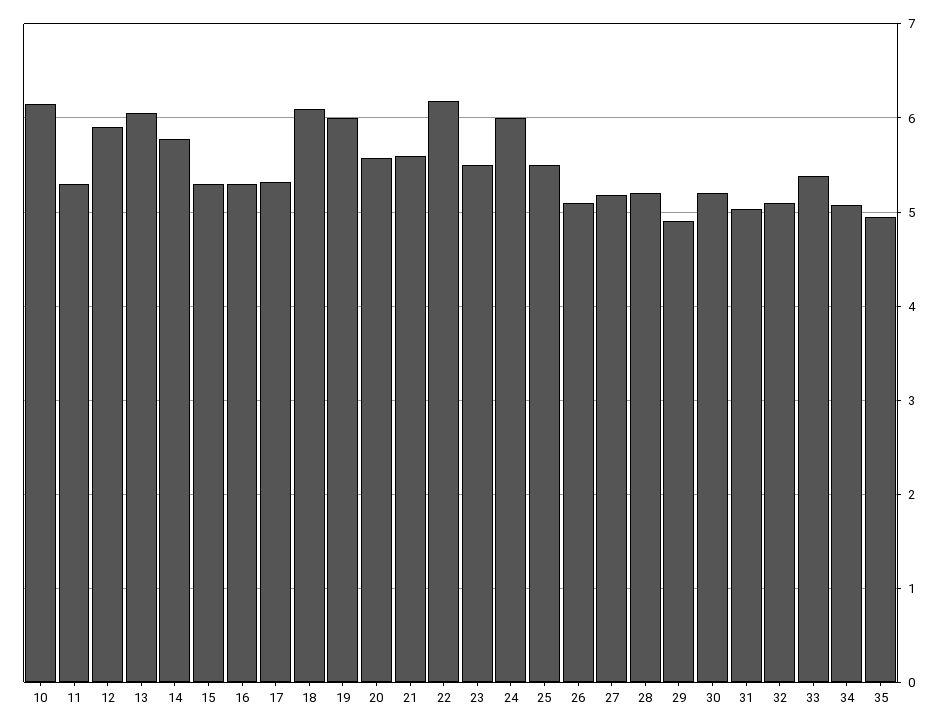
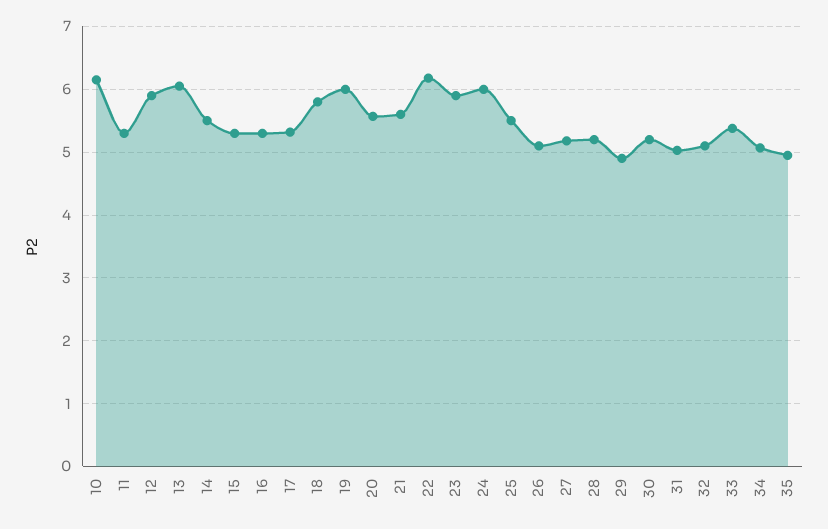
14: 5.8 -> 5.5
18: 6.1 -> 5.8
23: 5.5 -> 5.9

